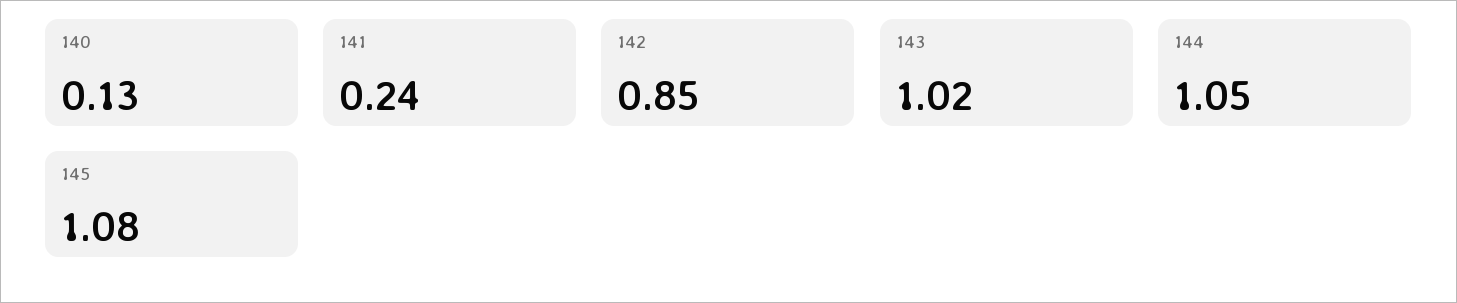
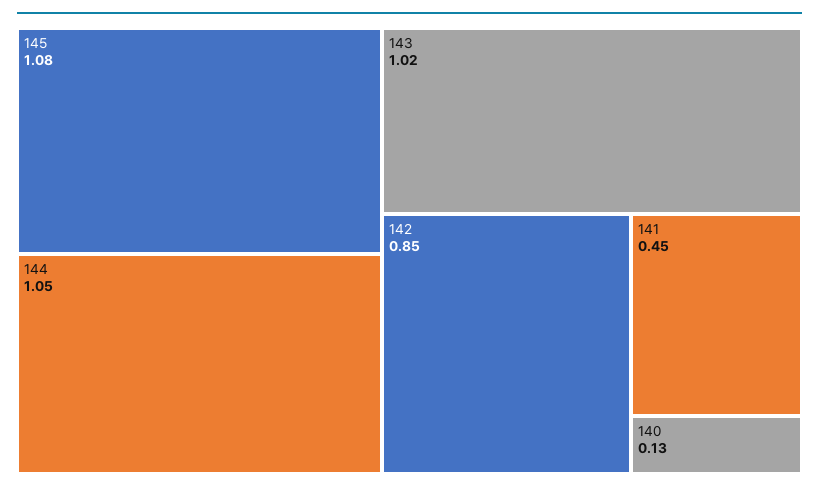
141: 0.24 -> 0.45

